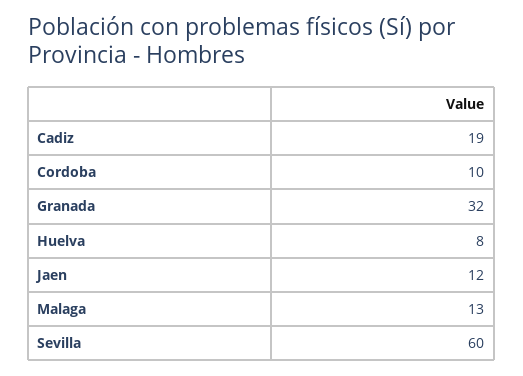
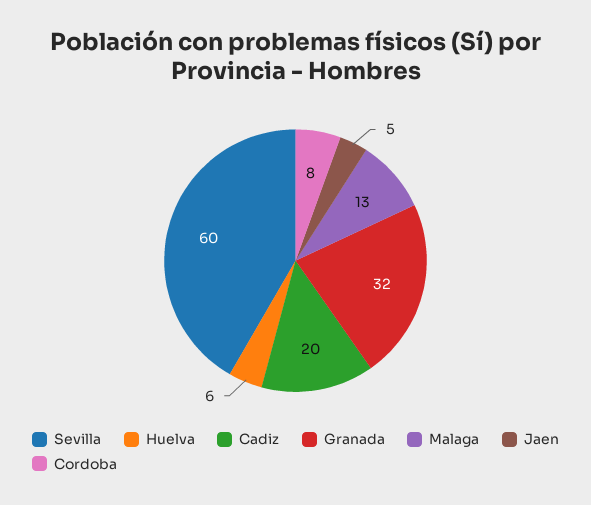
Cadiz: 19 -> 20
Cordoba: 10 -> 8
Huelva: 8 -> 6
Jaen: 12 -> 5

